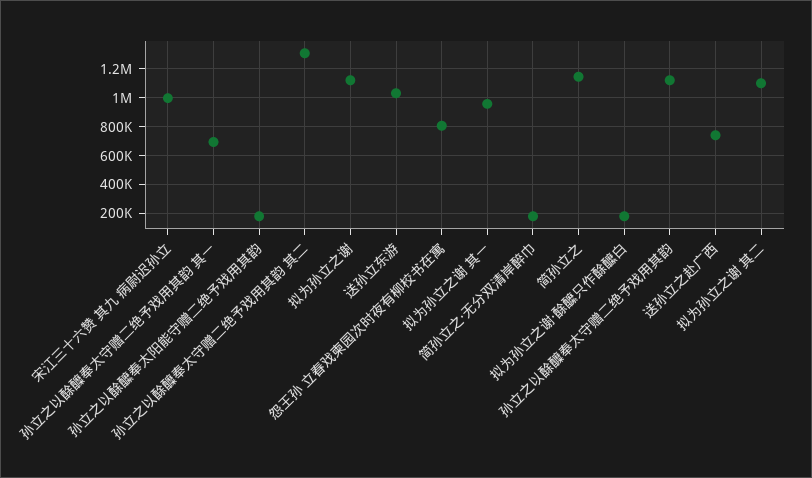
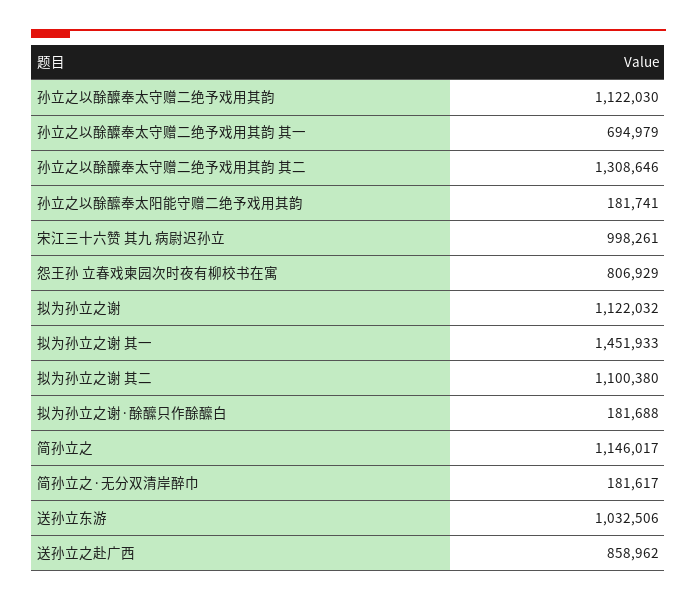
拟为孙立之谢 其一: 950000 -> 1451933
送孙立之赴广西: 750000 -> 858962

